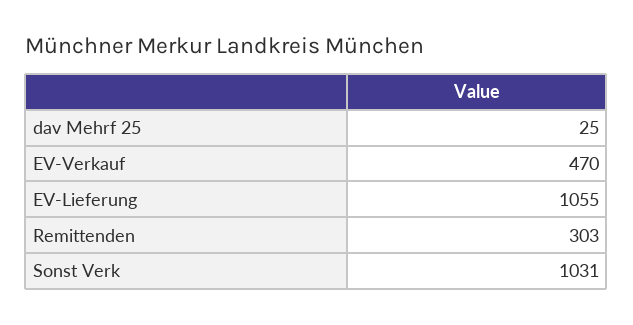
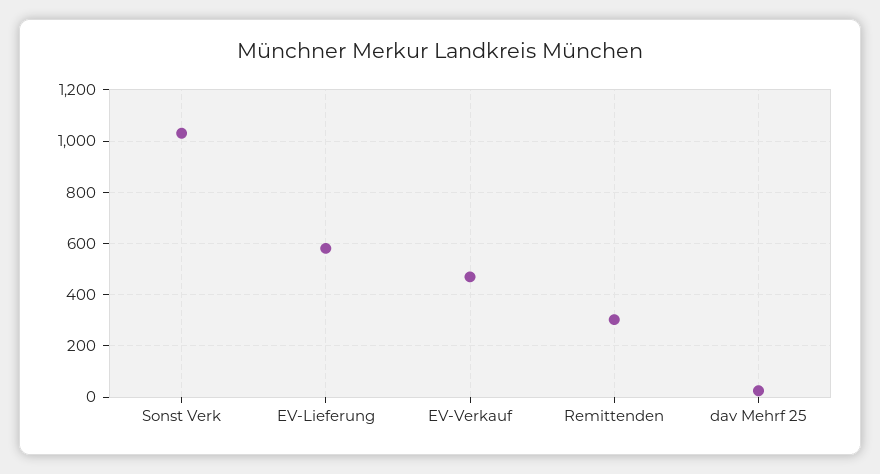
EV-Lieferung: 1055 -> 575

